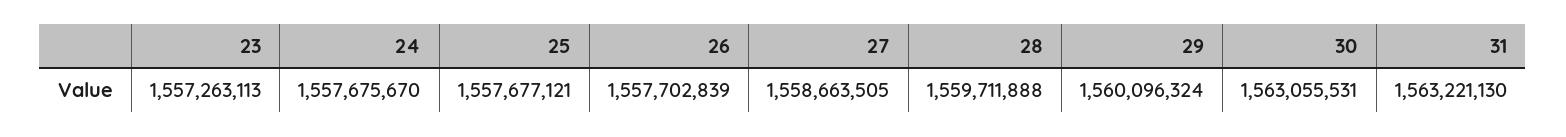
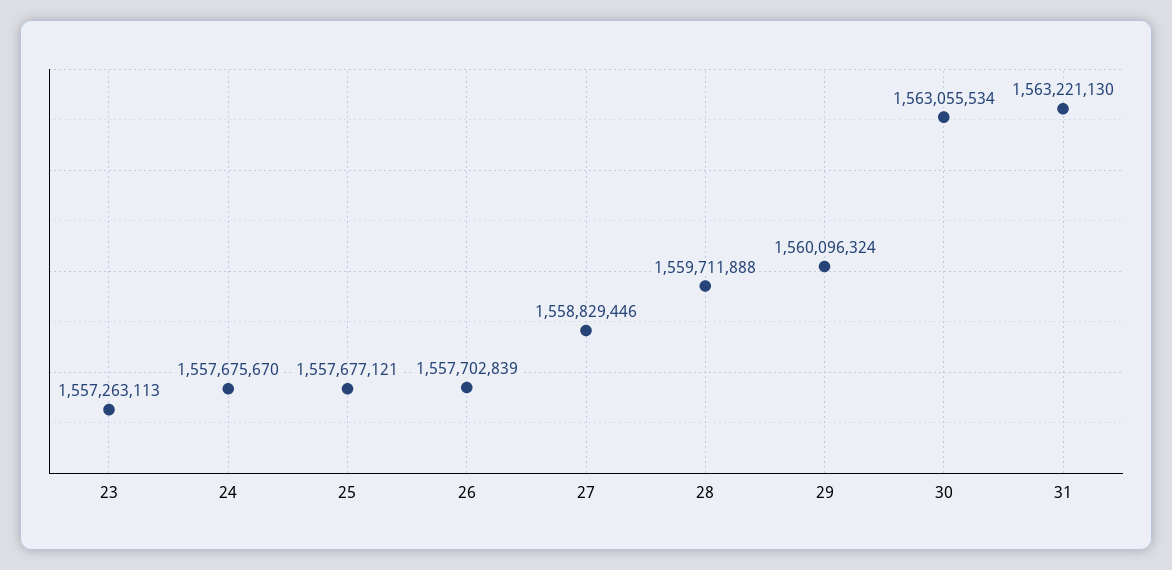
27: 1558663505 -> 1558829446
30: 1563055531 -> 1563055534

